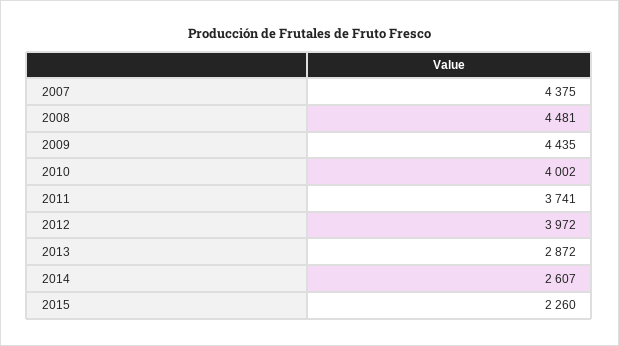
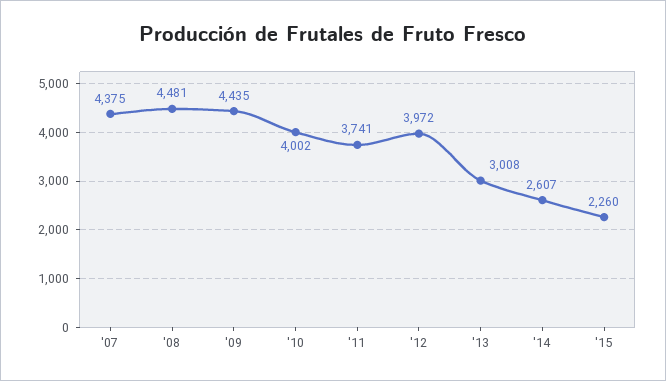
2013: 2872 -> 3008

